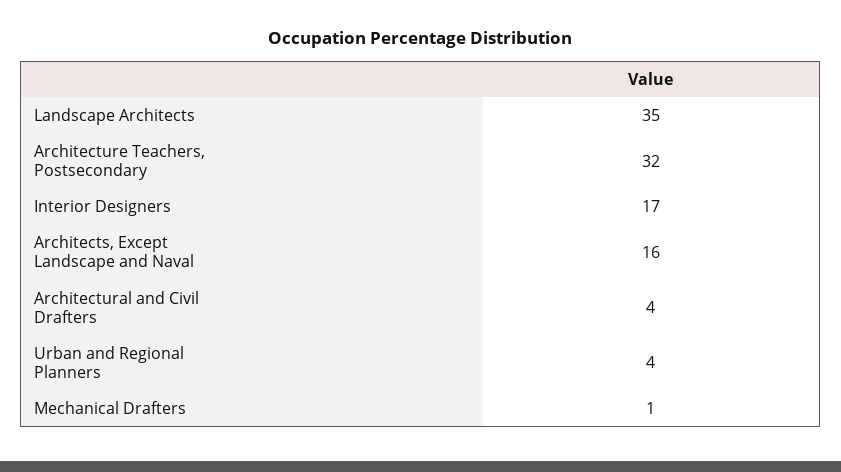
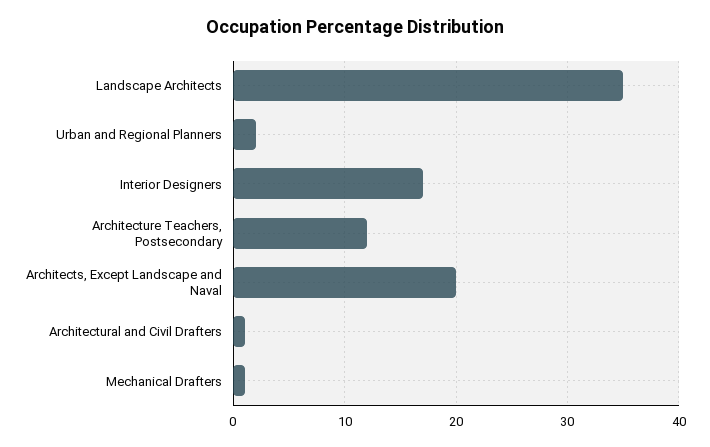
Architecture Teachers, Postsecondary: 32 -> 12
Architects, Except Landscape and Naval: 16 -> 20
Architectural and Civil Drafters: 4 -> 1
Urban and Regional Planners: 4 -> 2

